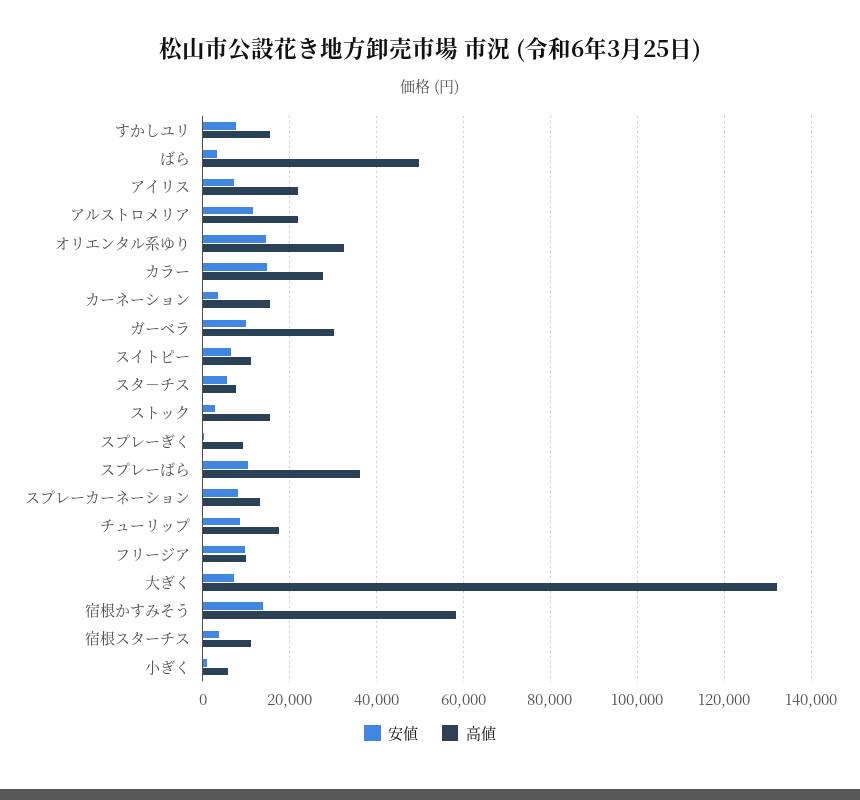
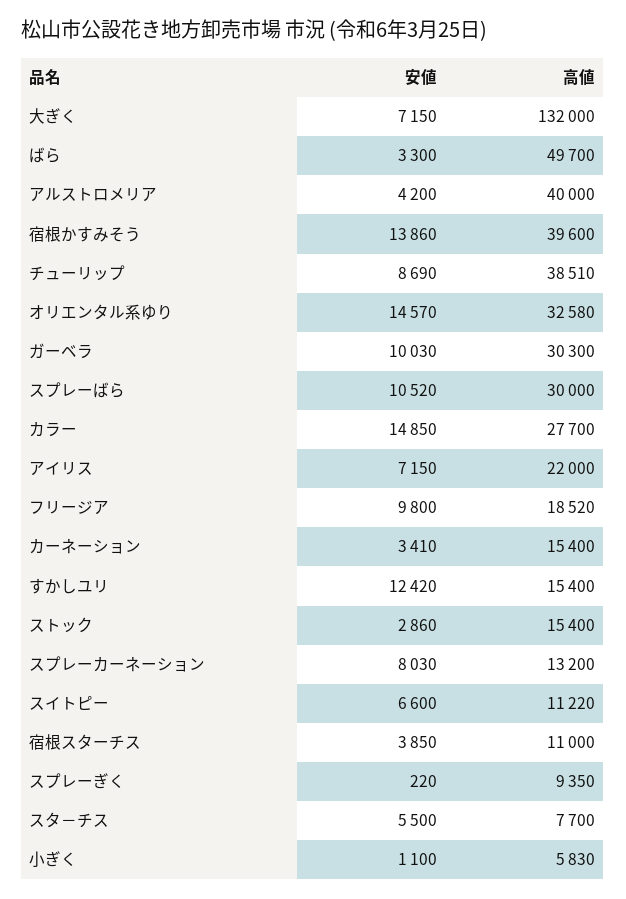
安値, すかしユリ: 8000 -> 12420
安値, アルストロメリア: 12000 -> 4200
高値, アルストロメリア: 22000 -> 40000
高値, スプレーばら: 36000 -> 30000
高値, チューリップ: 18000 -> 38510
高値, フリージア: 10000 -> 18520
高値, 宿根かすみそう: 58000 -> 39600

